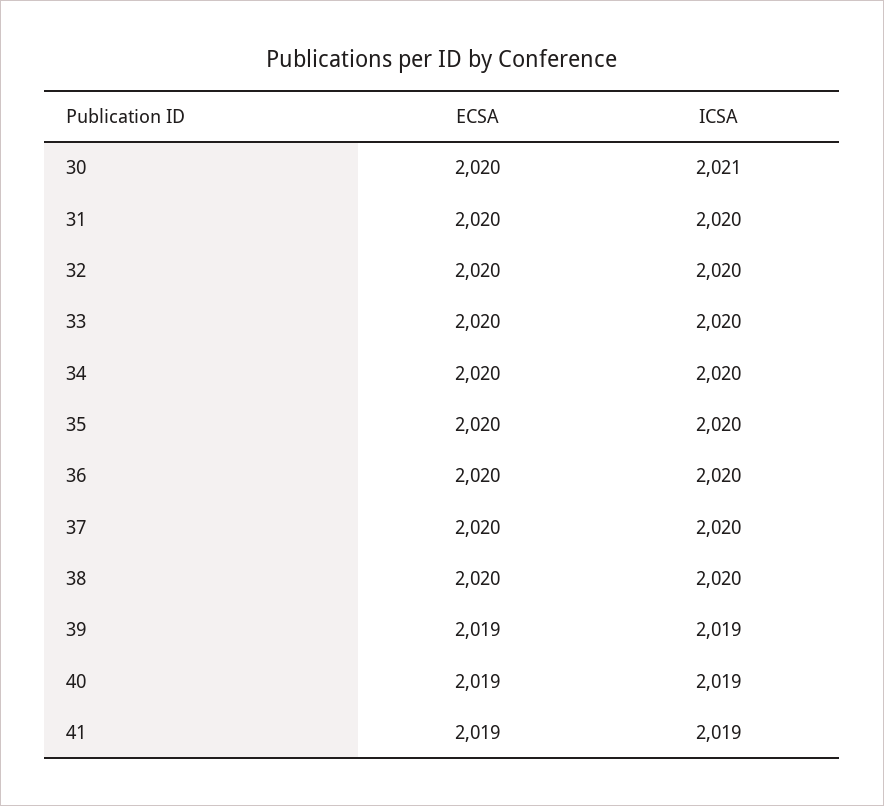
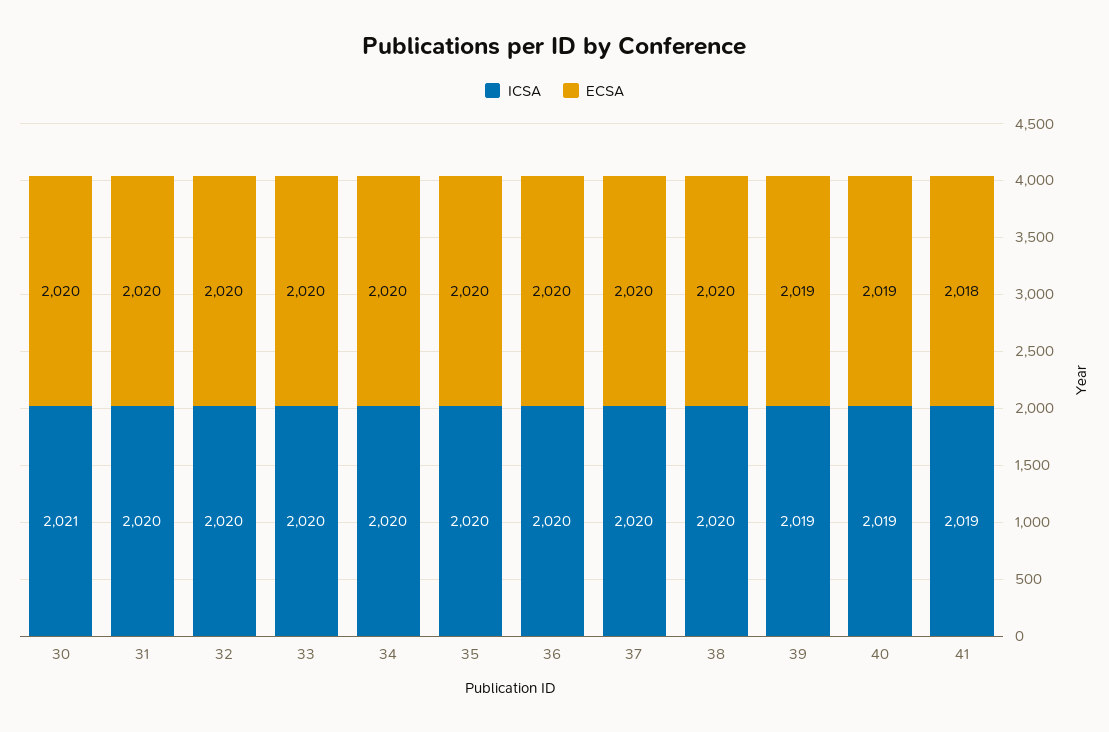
ECSA, 41: 2019 -> 2018

